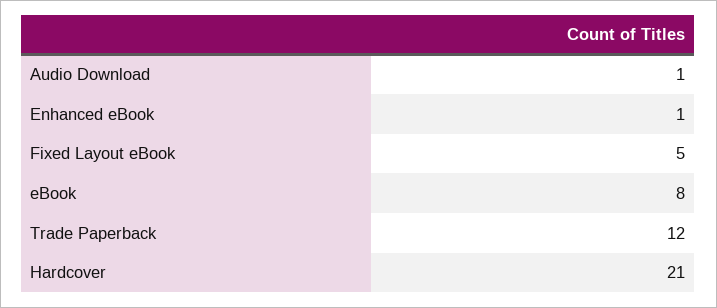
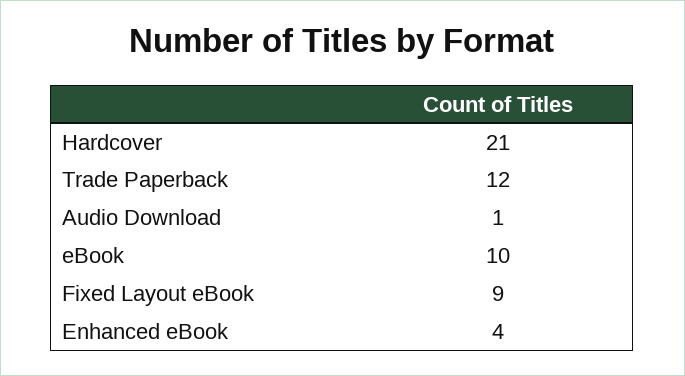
Enhanced eBook: 1 -> 4
Fixed Layout eBook: 5 -> 9
eBook: 8 -> 10

